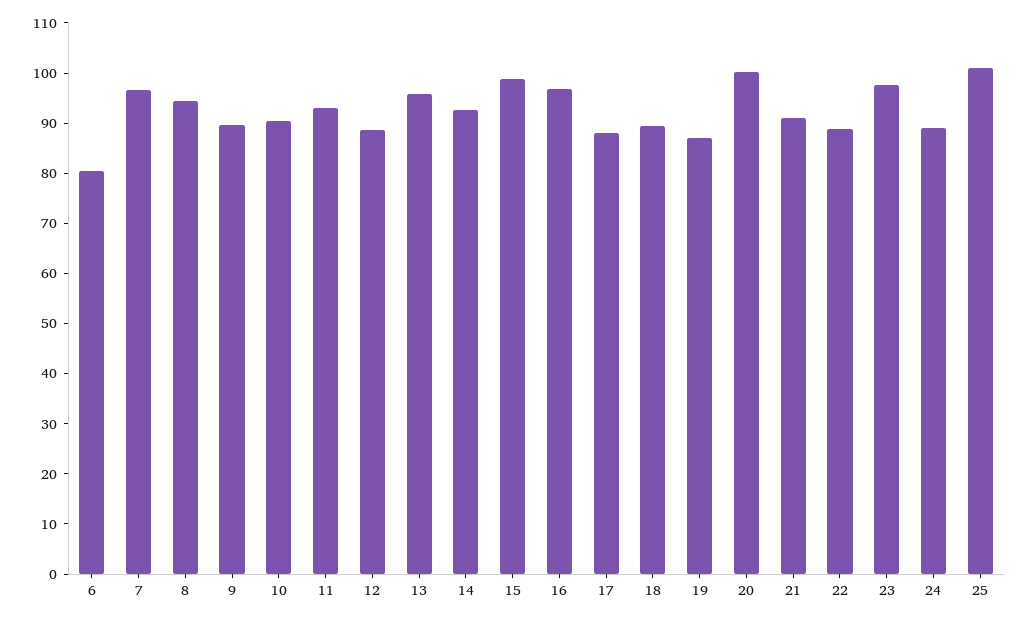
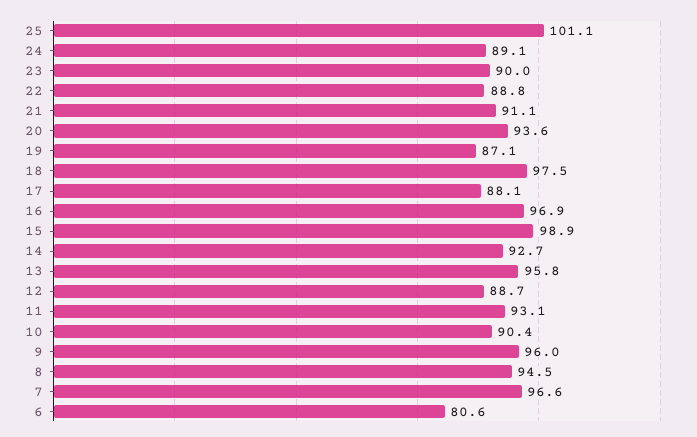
9: 90 -> 96
18: 90 -> 97.5
20: 100 -> 93.6
23: 98 -> 90

